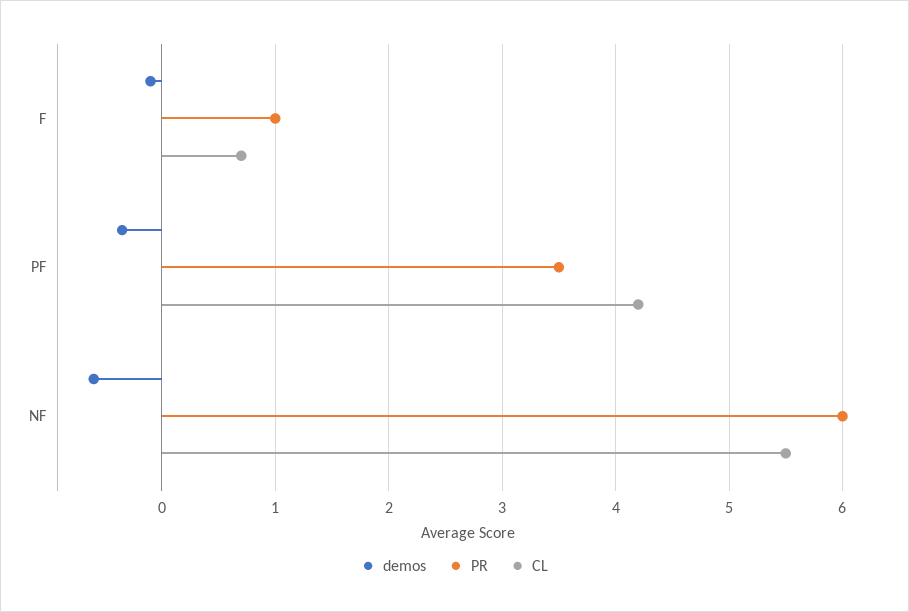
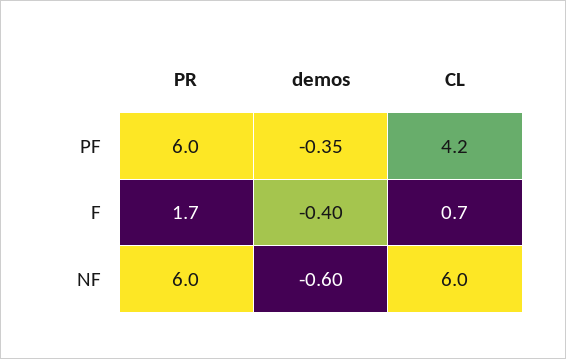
demos, F: -0.1 -> -0.4
PR, F: 1 -> 1.7
PR, PF: 3.5 -> 6
CL, NF: 5.5 -> 6

